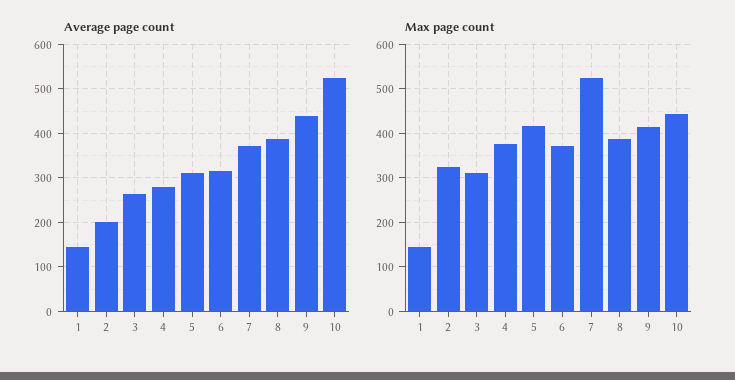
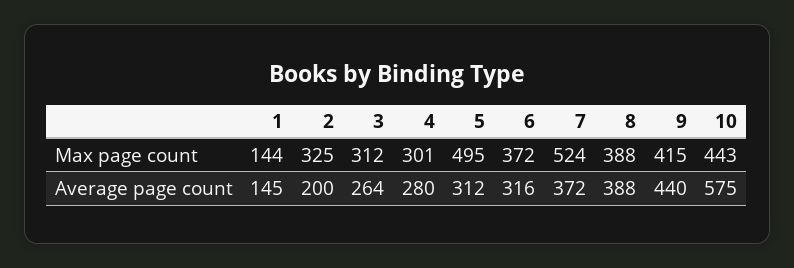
Average page count, 10: 520 -> 575
Max page count, 4: 380 -> 301
Max page count, 5: 420 -> 495

